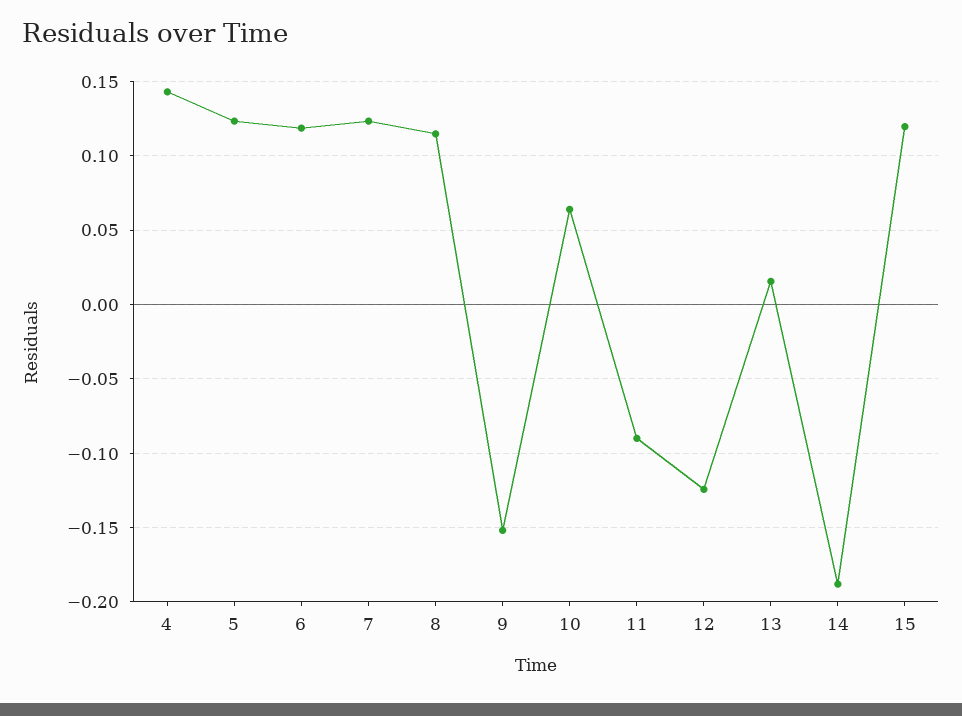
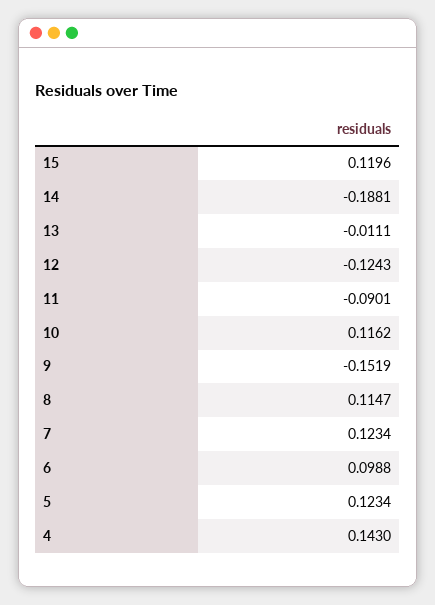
6: 0.12 -> 0.0988
10: 0.065 -> 0.1162
13: 0.015 -> -0.0111

